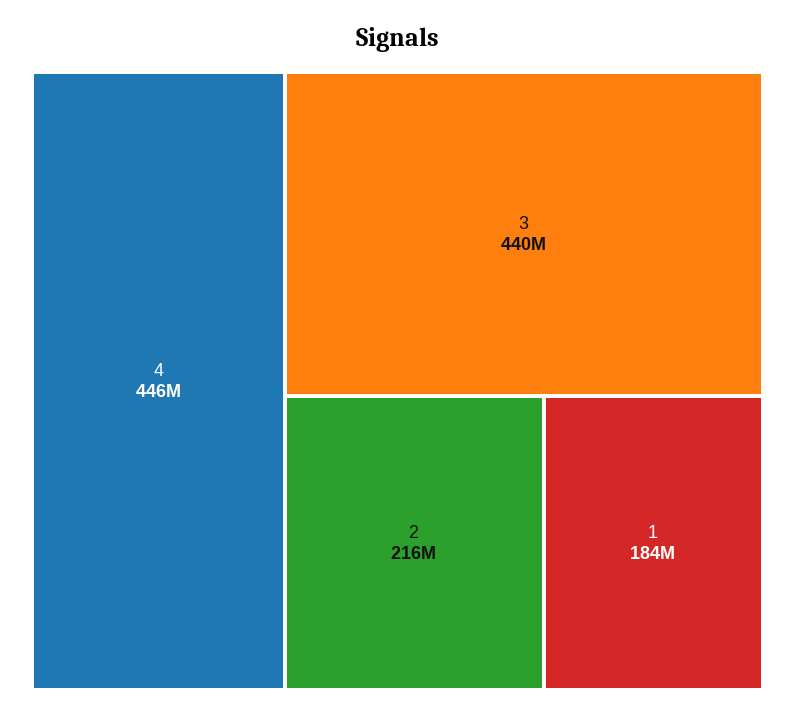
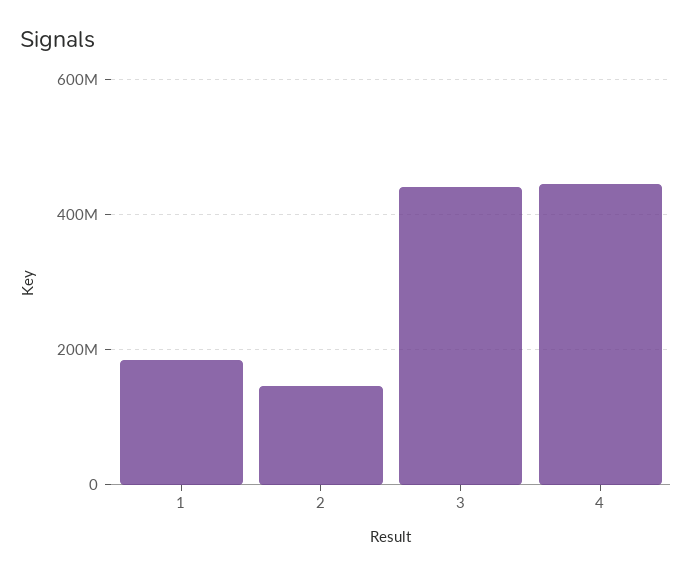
2: 216000000 -> 140000000

